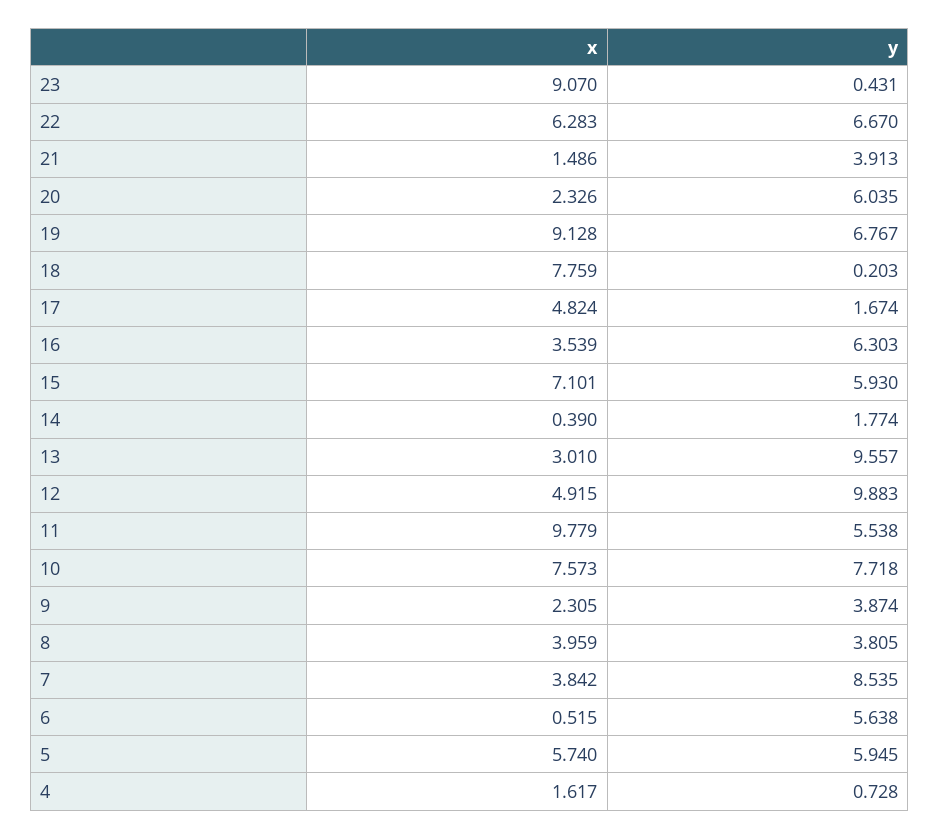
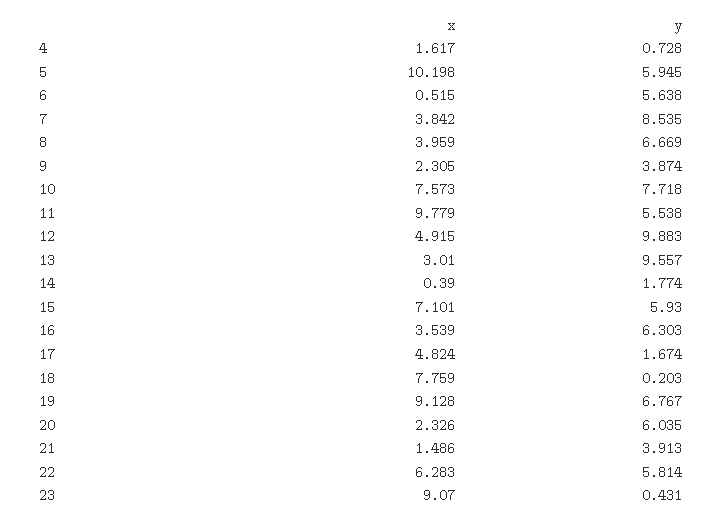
y, 22: 6.67 -> 5.814
y, 8: 3.805 -> 6.669
x, 5: 5.74 -> 10.198

